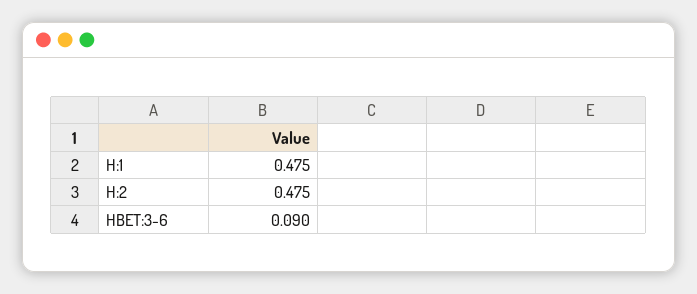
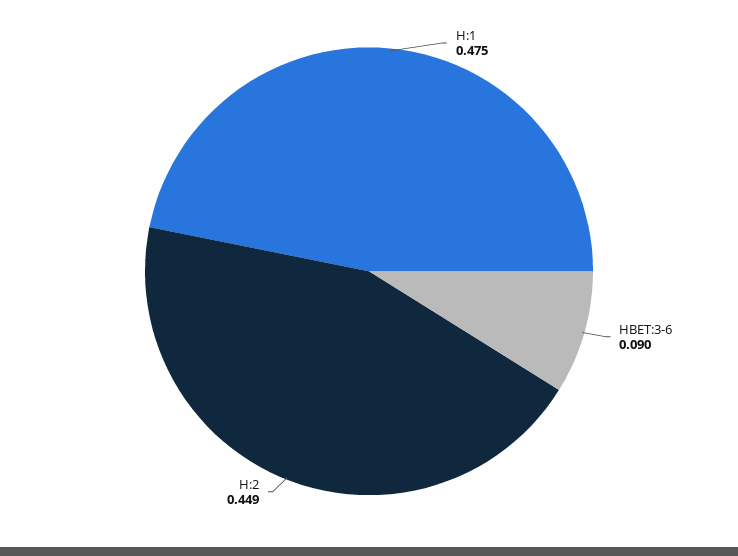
H:2: 0.475 -> 0.449

